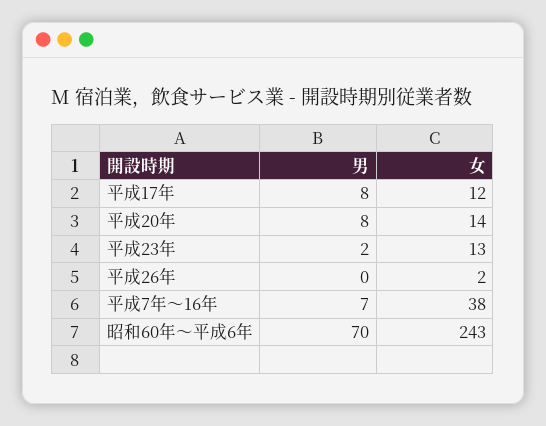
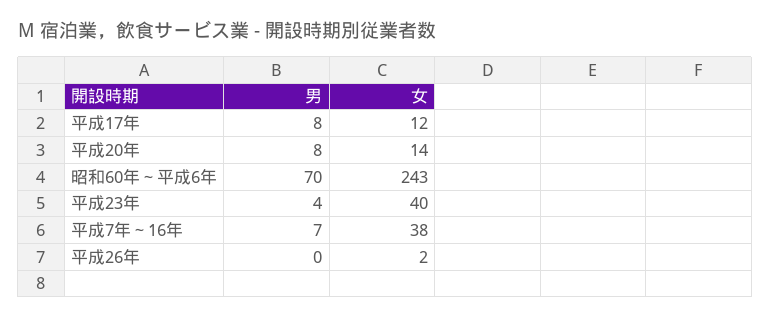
男, 平成23年: 2 -> 4
女, 平成23年: 13 -> 40

